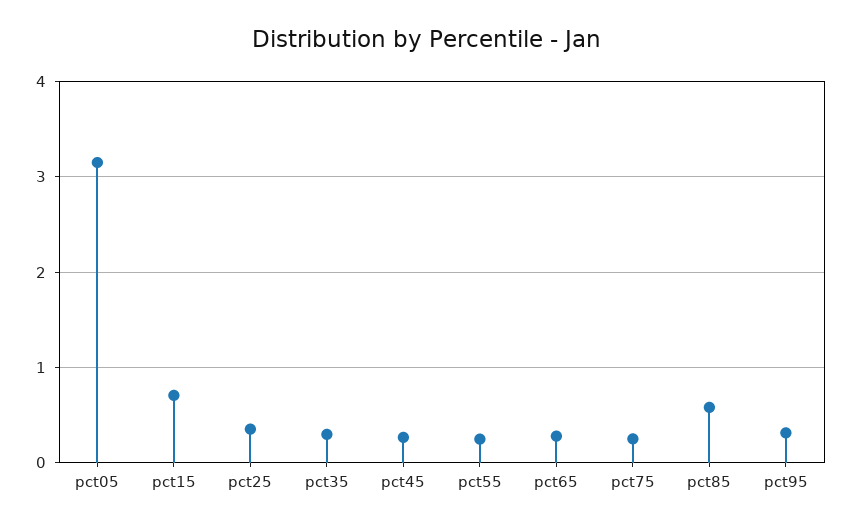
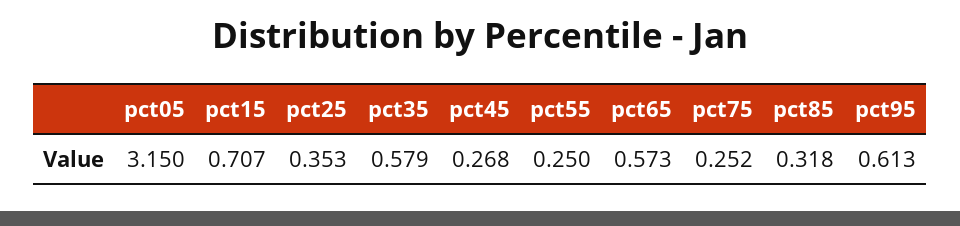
pct35: 0.3 -> 0.579
pct65: 0.3 -> 0.573
pct85: 0.6 -> 0.318
pct95: 0.3 -> 0.613

